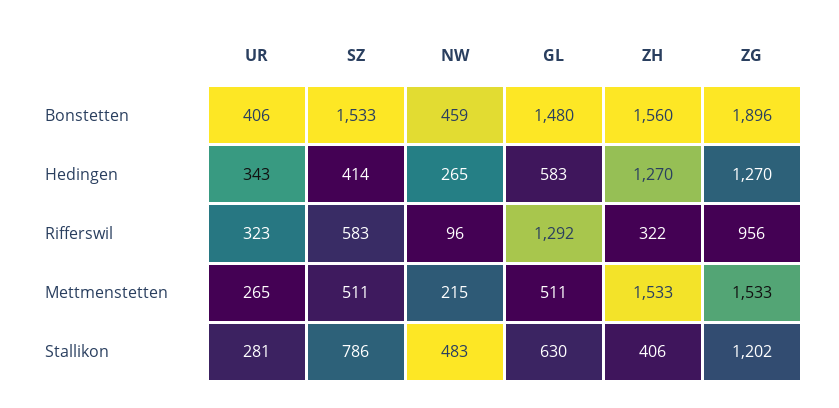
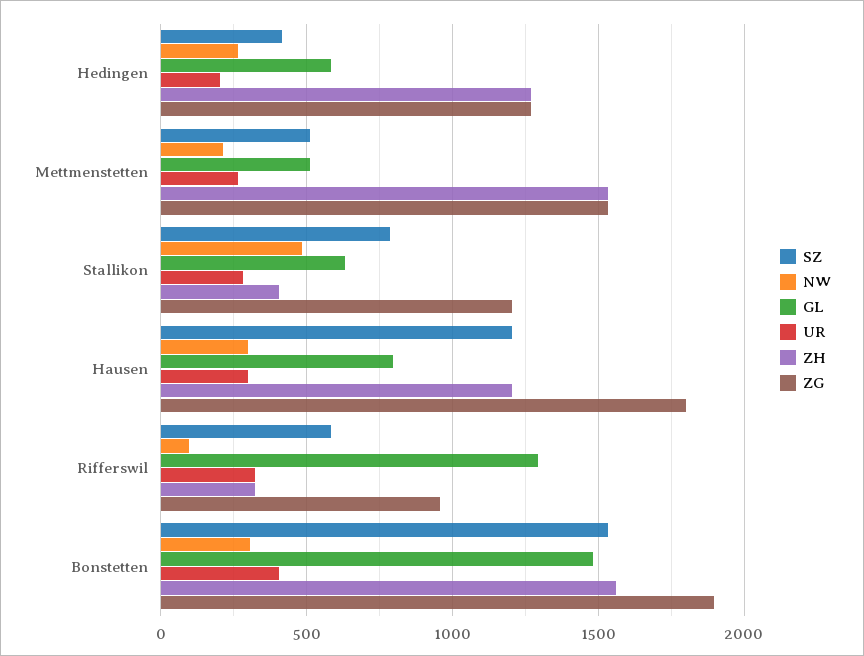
NW, Bonstetten: 459 -> 300
UR, Hedingen: 343 -> 200
SZ, Hausen: none -> 1200
NW, Hausen: none -> 300
GL, Hausen: none -> 800
UR, Hausen: none -> 300
ZH, Hausen: none -> 1200
ZG, Hausen: none -> 1800

